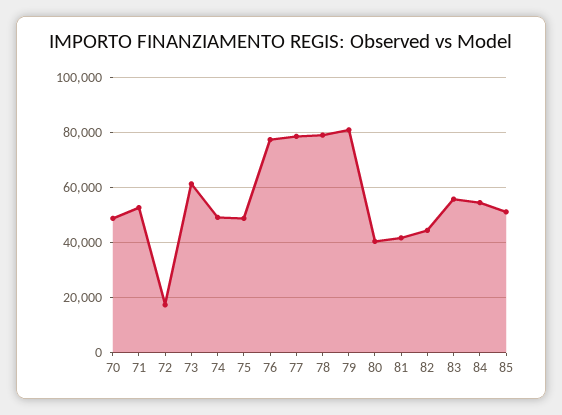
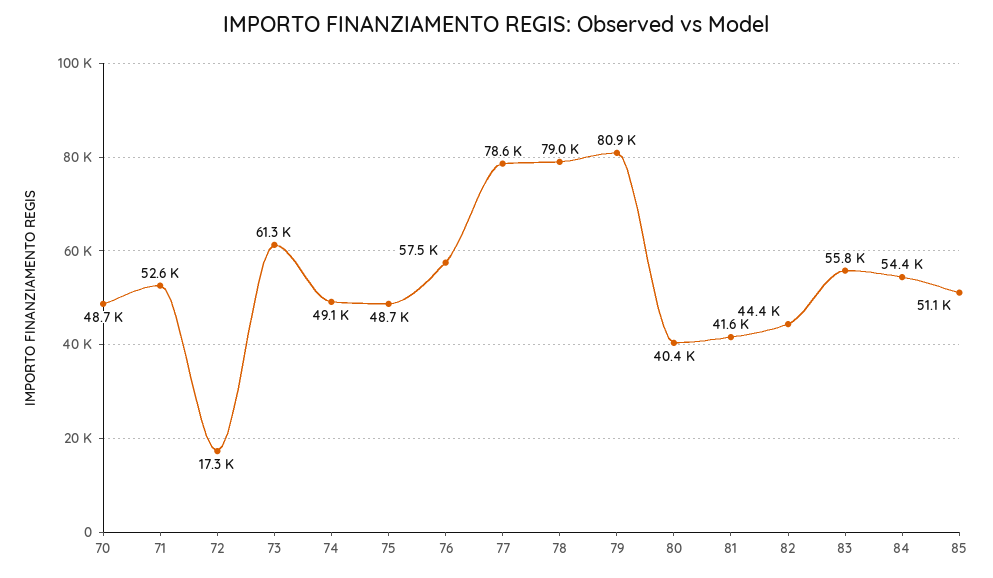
76: 77500 -> 57500

